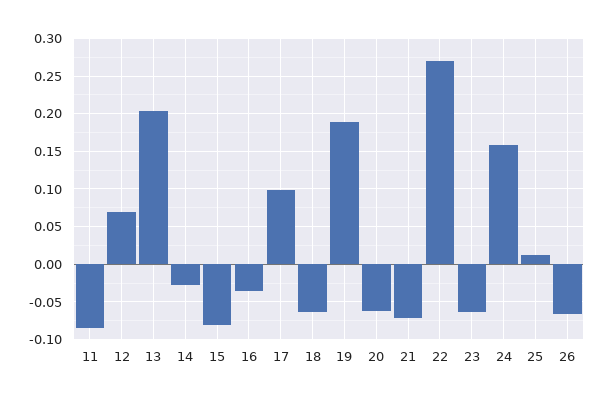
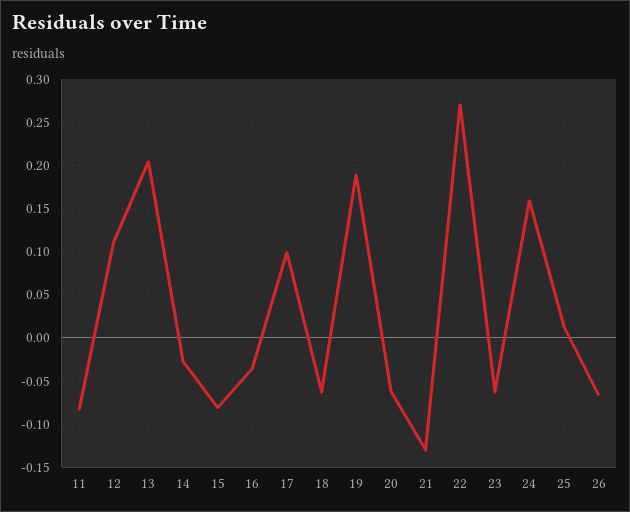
12: 0.07 -> 0.11
21: -0.07 -> -0.13

